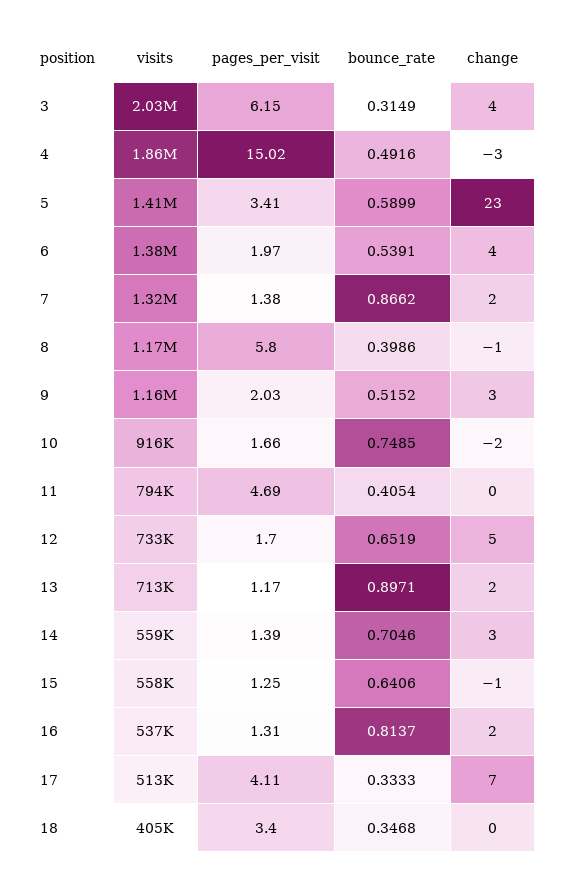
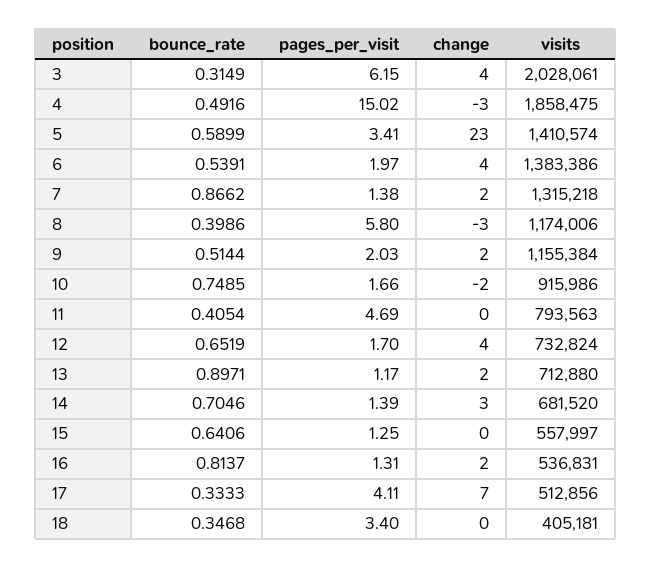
change, 8: -1 -> -3
bounce_rate, 9: 0.5152 -> 0.5144
change, 9: 3 -> 2
change, 12: 5 -> 4
visits, 14: 559000 -> 681520
change, 15: -1 -> 0

